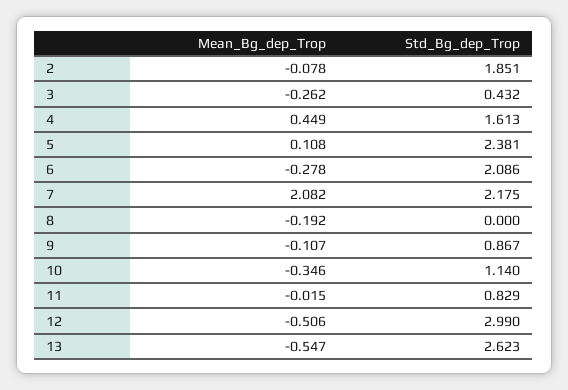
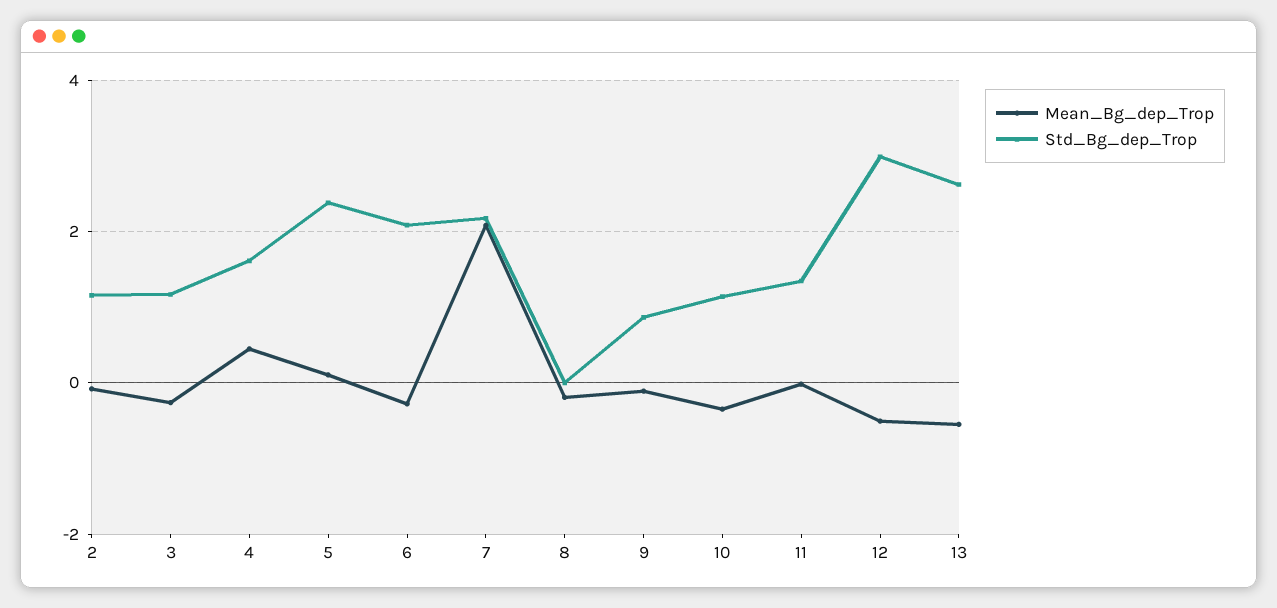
Std_Bg_dep_Trop, 2: 1.851 -> 1.2
Std_Bg_dep_Trop, 3: 0.432 -> 1.2
Std_Bg_dep_Trop, 11: 0.829 -> 1.4

